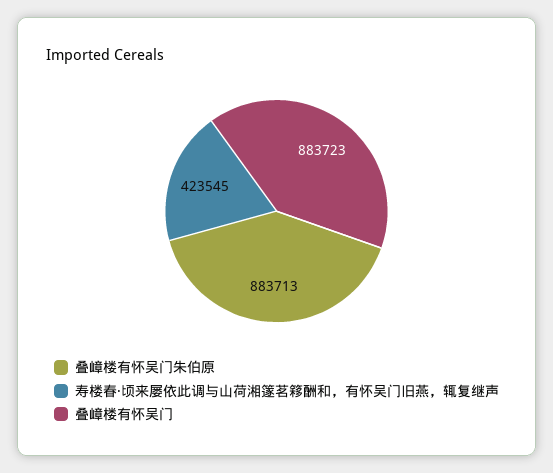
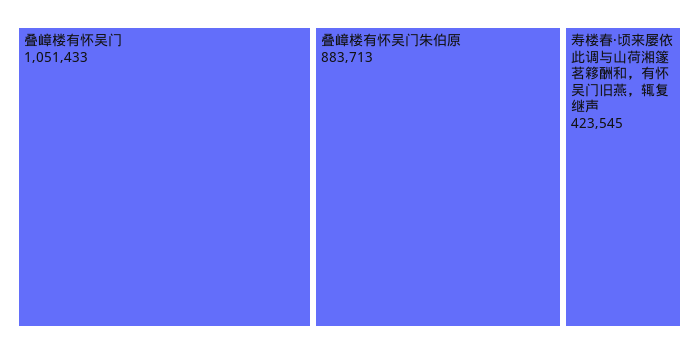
叠嶂楼有怀吴门: 883723 -> 1051433

